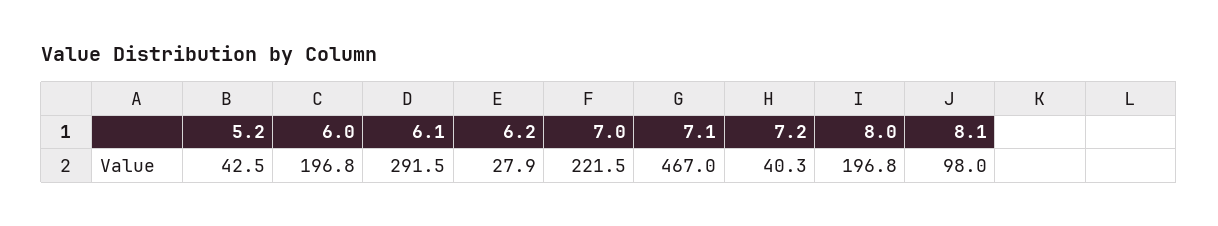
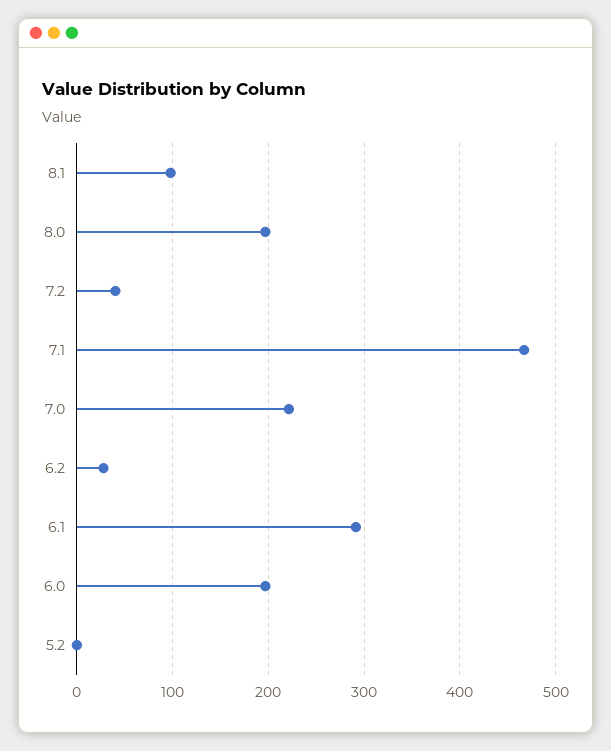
5.2: 42.5 -> 0

